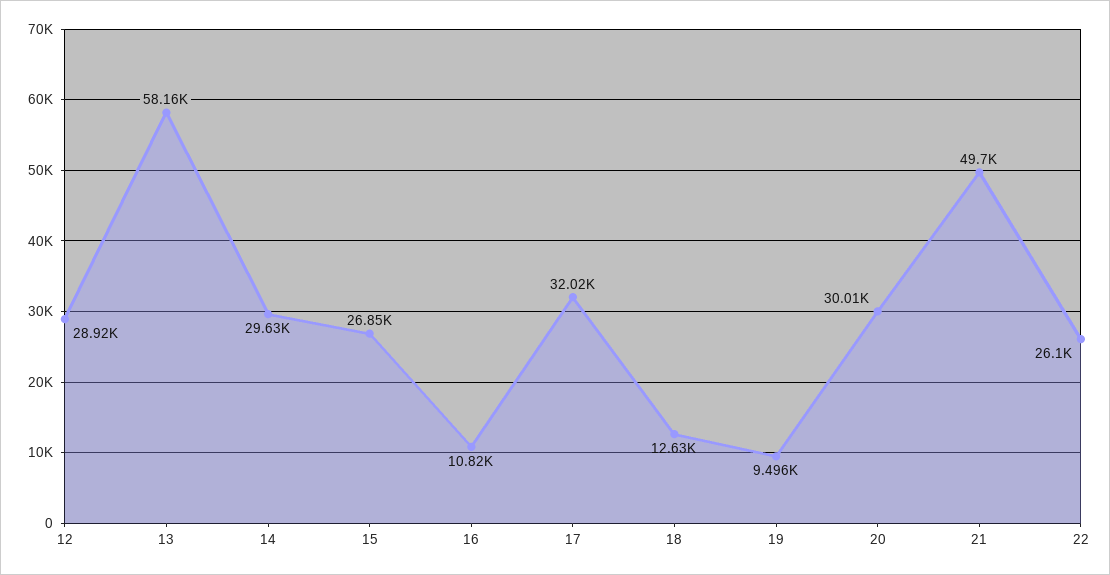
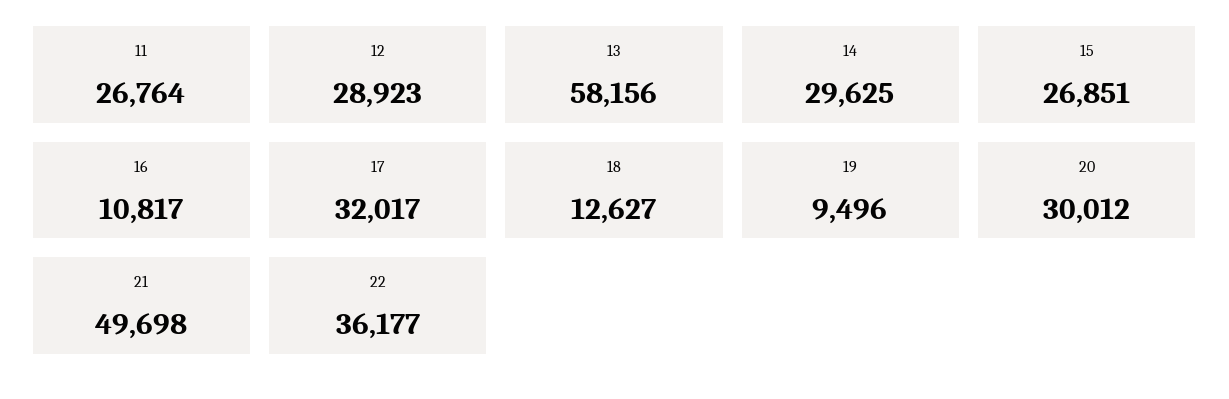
22: 26100 -> 36177
11: none -> 26764

